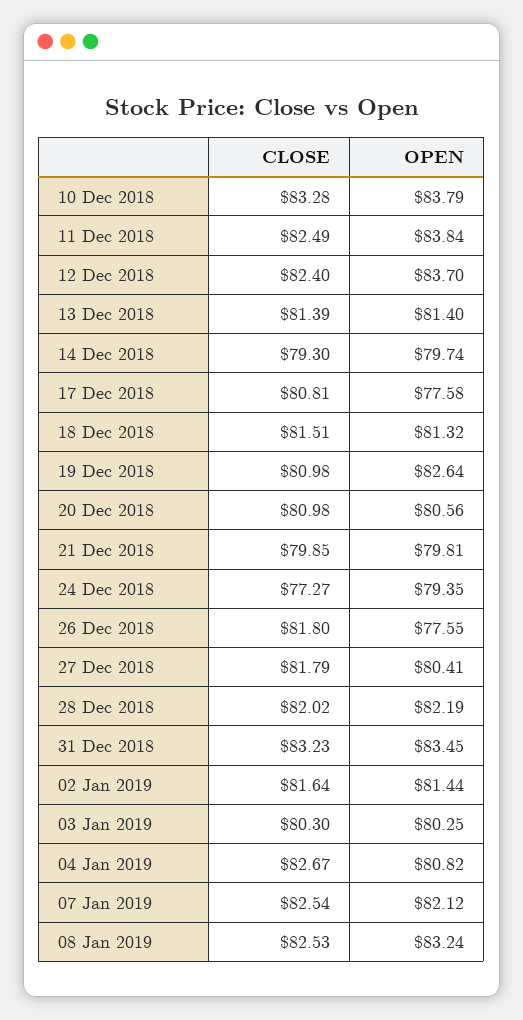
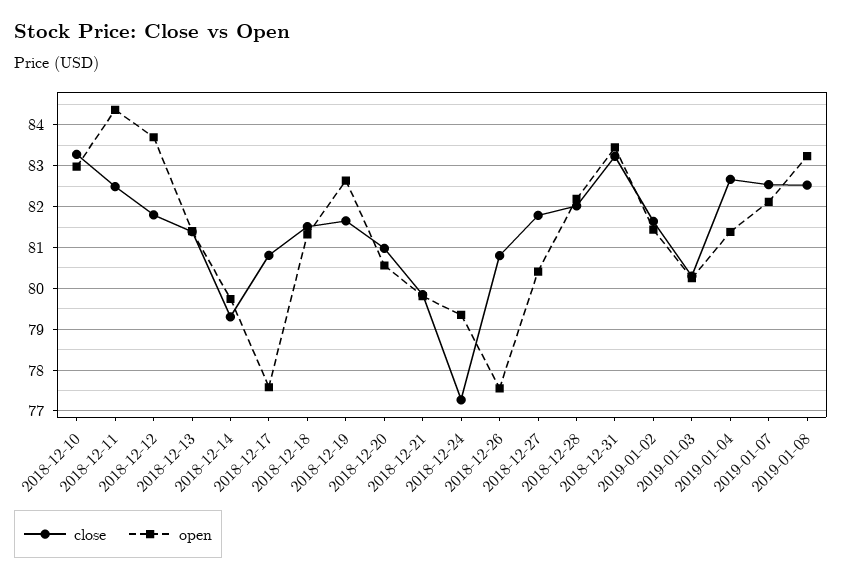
OPEN, 10 Dec 2018: 83.79 -> 83
OPEN, 11 Dec 2018: 83.84 -> 84.4
CLOSE, 12 Dec 2018: 82.4 -> 81.8
CLOSE, 19 Dec 2018: 80.98 -> 81.6
CLOSE, 26 Dec 2018: 81.8 -> 80.8
OPEN, 04 Jan 2019: 80.82 -> 81.4

